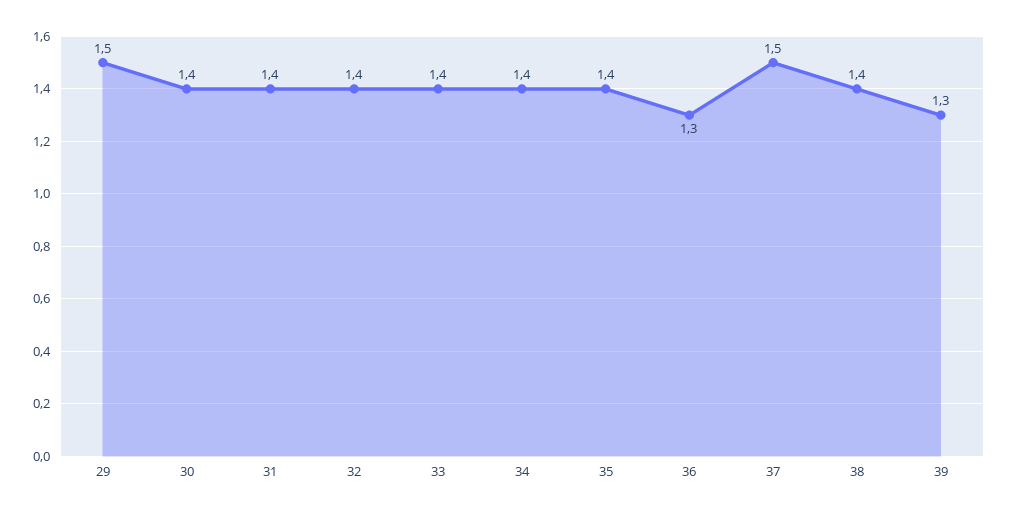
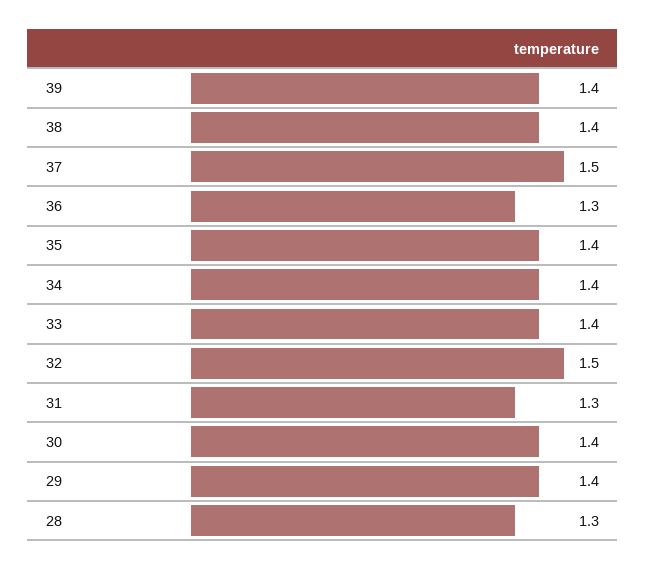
29: 1.5 -> 1.4
31: 1.4 -> 1.3
32: 1.4 -> 1.5
39: 1.3 -> 1.4
28: none -> 1.3

